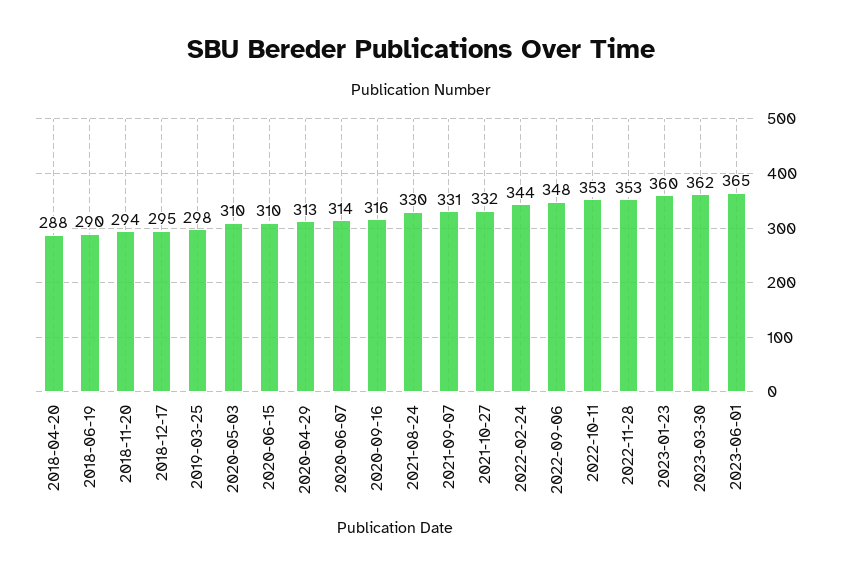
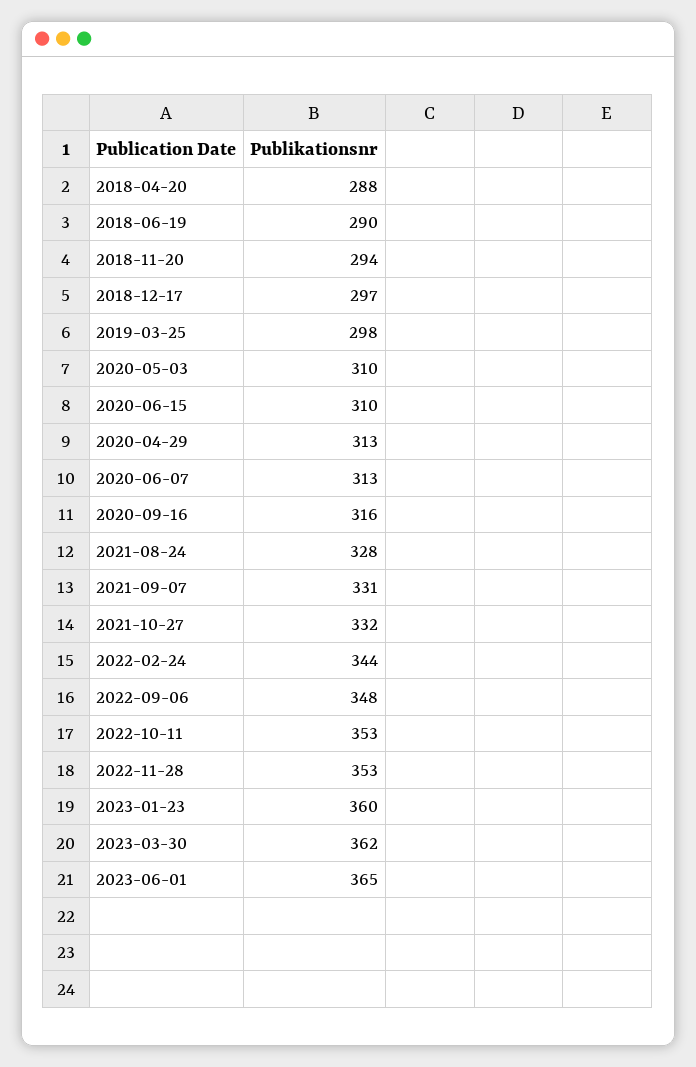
2018-12-17: 295 -> 297
2020-06-07: 314 -> 313
2021-08-24: 330 -> 328

